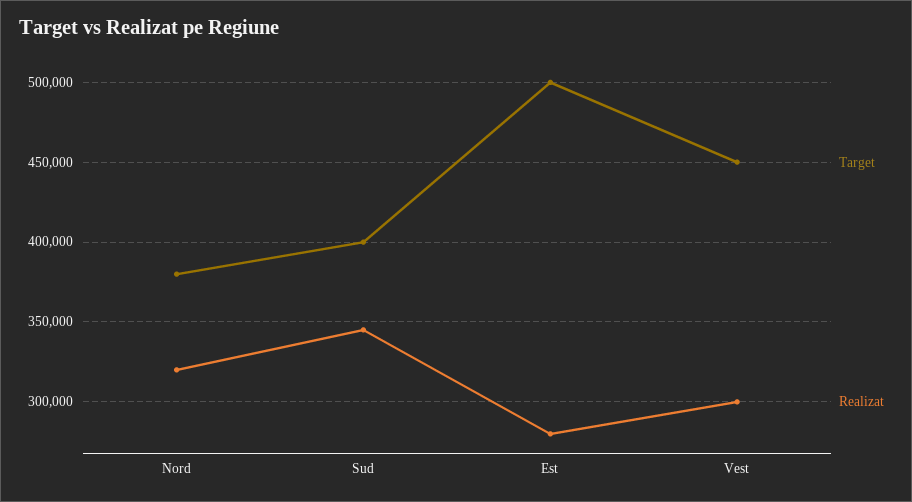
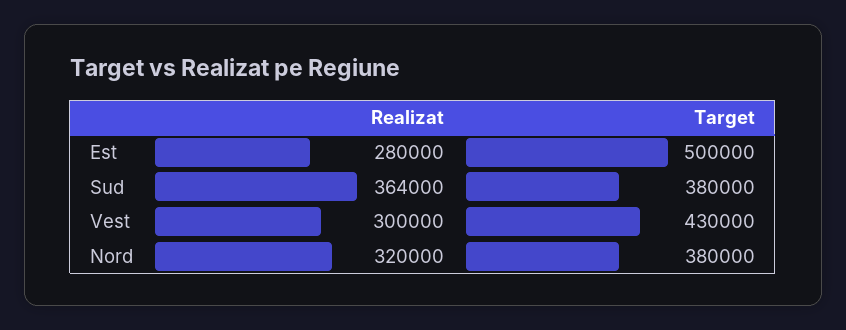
Target, Sud: 400000 -> 380000
Realizat, Sud: 345000 -> 364000
Target, Vest: 450000 -> 430000

